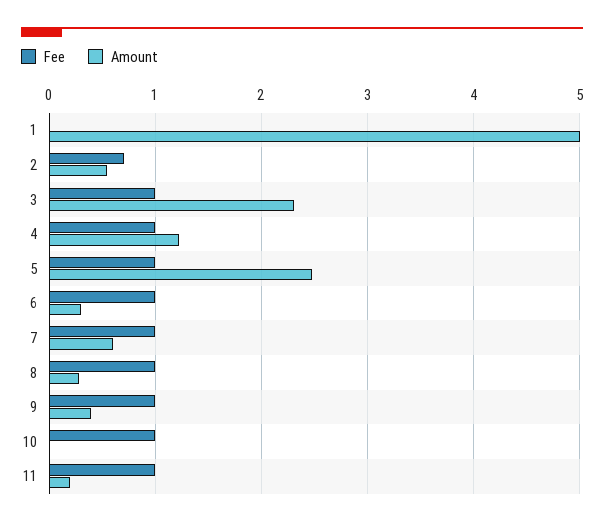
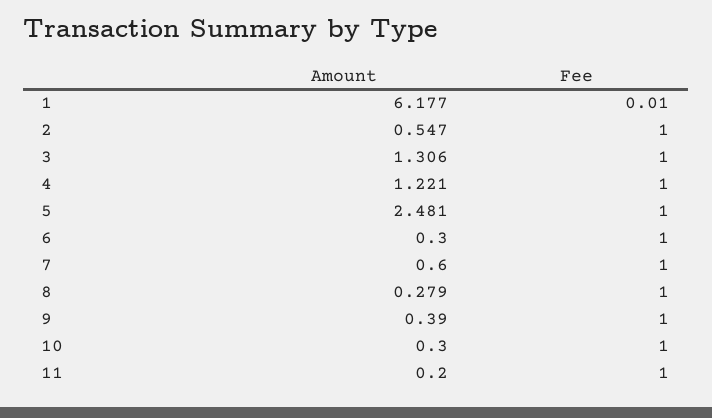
Amount, 1: 5 -> 6.177
Fee, 2: 0.7 -> 1
Amount, 3: 2.3 -> 1.306
Amount, 10: 0 -> 0.3

